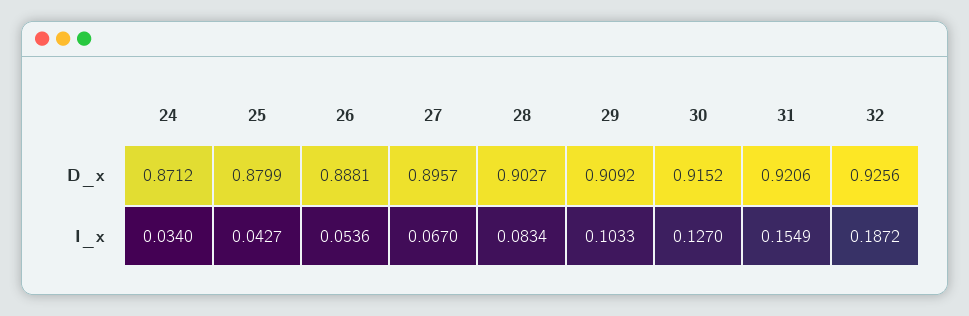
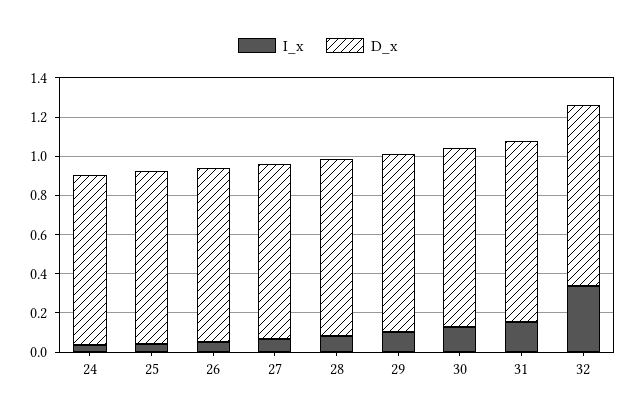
I_x, 32: 0.1872 -> 0.35

